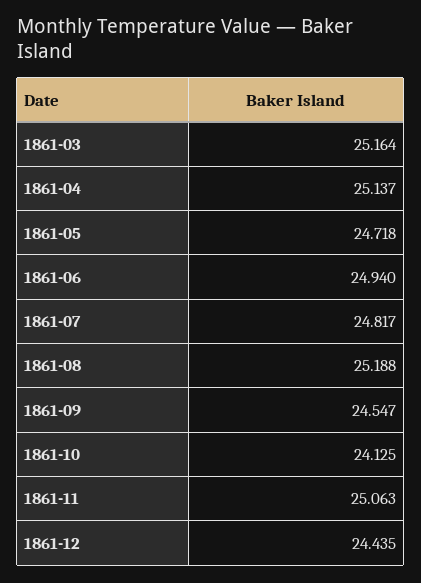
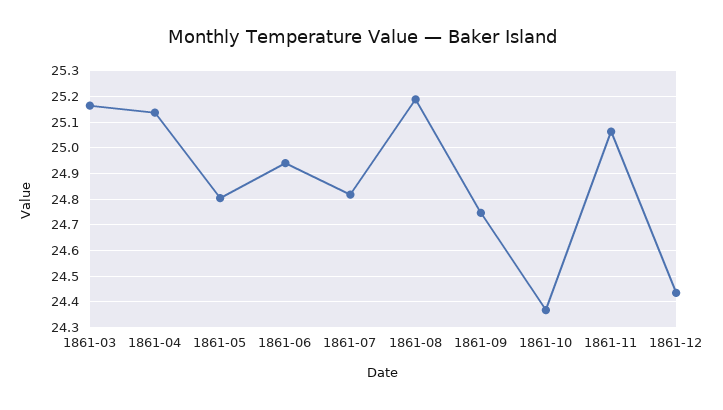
1861-05: 24.718 -> 24.8
1861-09: 24.547 -> 24.75
1861-10: 24.125 -> 24.375

